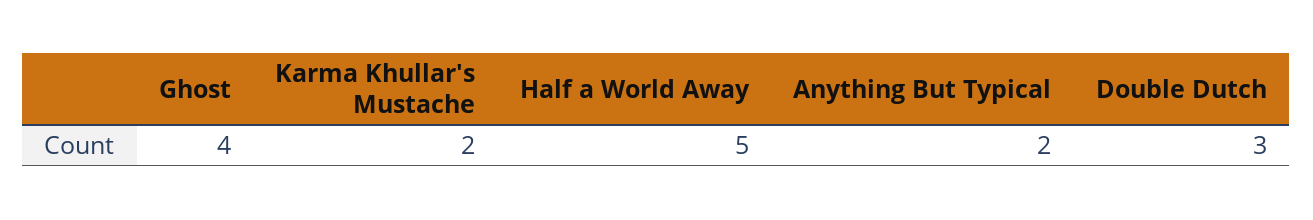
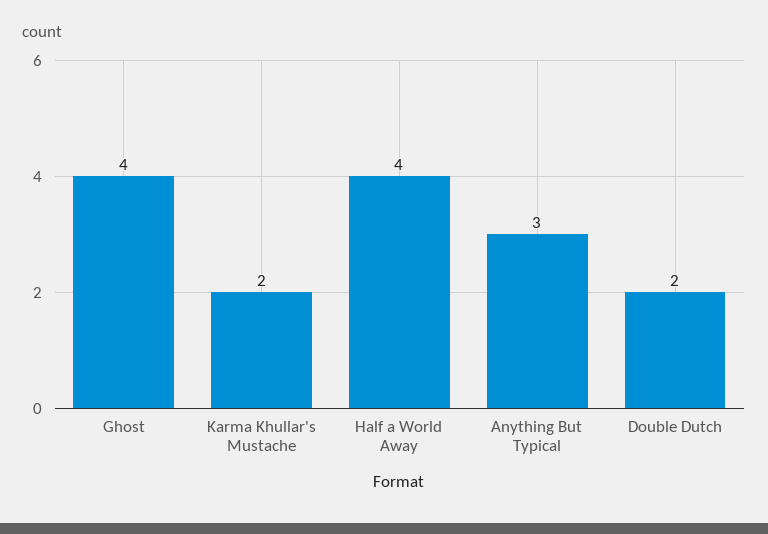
Half a World Away: 5 -> 4
Anything But Typical: 2 -> 3
Double Dutch: 3 -> 2

